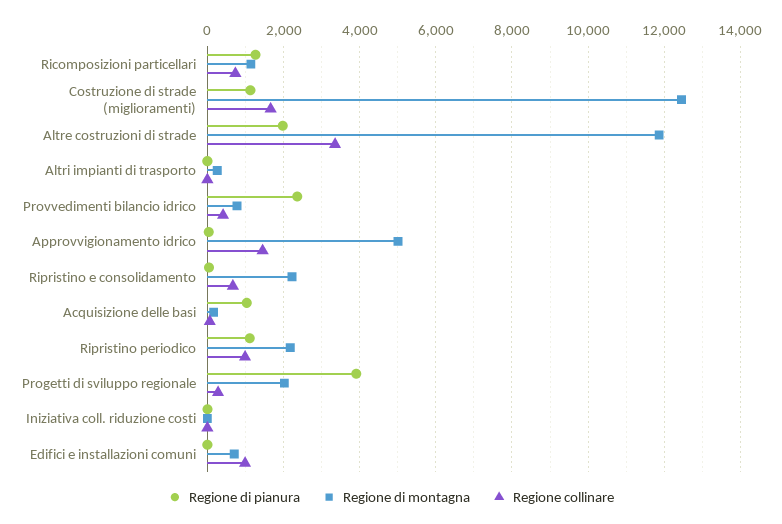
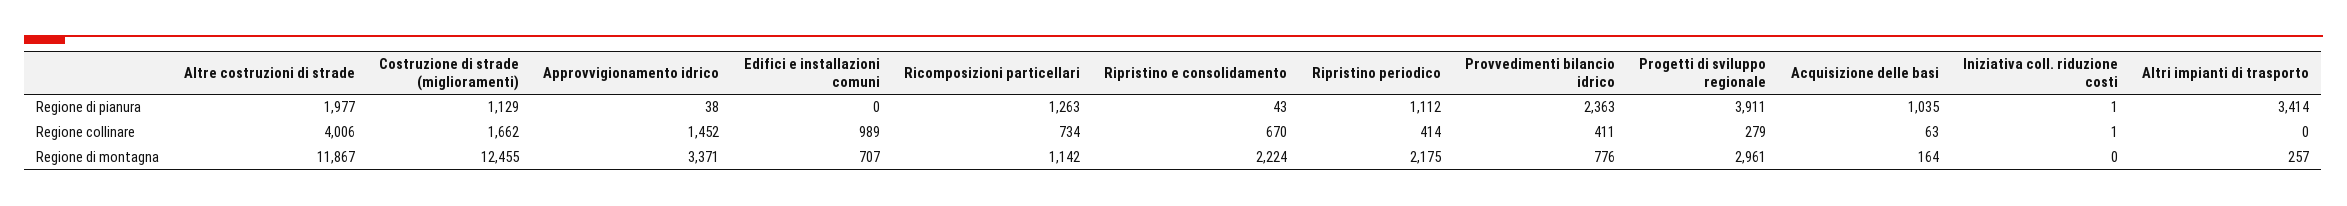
Regione collinare, Altre costruzioni di strade: 3400 -> 4006
Regione di pianura, Altri impianti di trasporto: 0 -> 3414
Regione di montagna, Approvvigionamento idrico: 5000 -> 3371
Regione collinare, Ripristino periodico: 1000 -> 414
Regione di montagna, Progetti di sviluppo regionale: 2000 -> 2961

